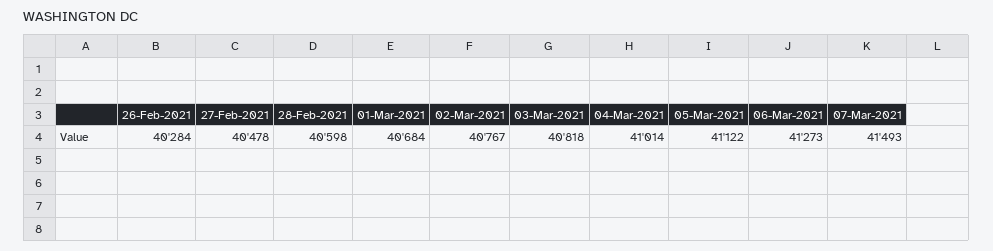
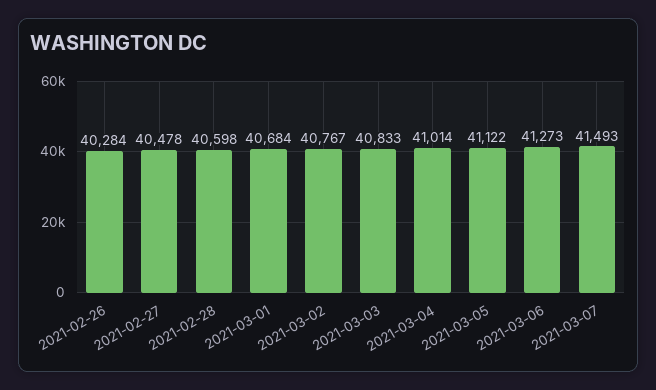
03-Mar-2021: 40818 -> 40833

